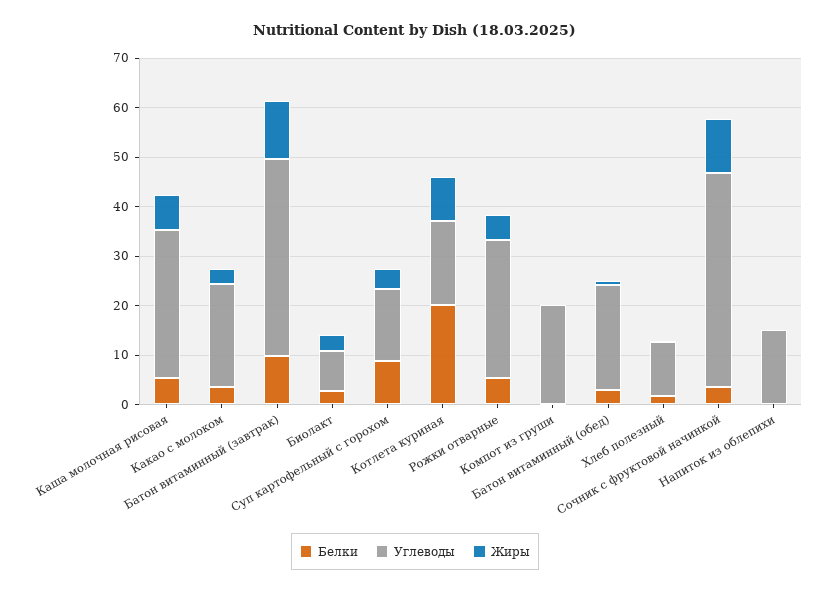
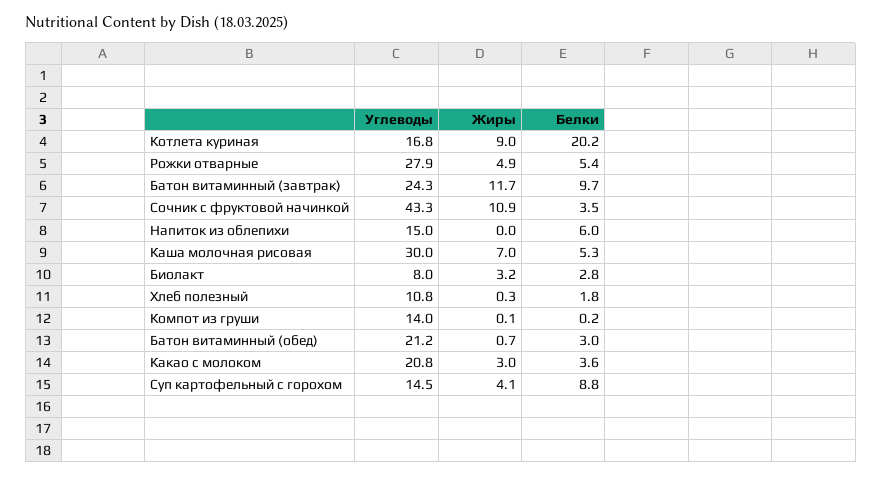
Углеводы, Батон витаминный (завтрак): 40 -> 24.3
Углеводы, Компот из груши: 20 -> 14
Белки, Напиток из облепихи: 0 -> 6

